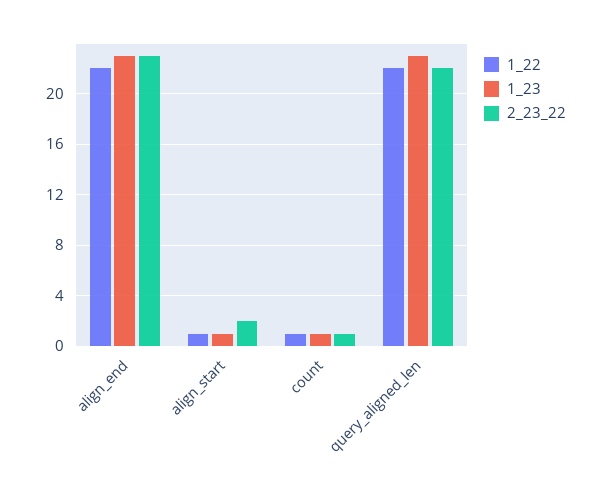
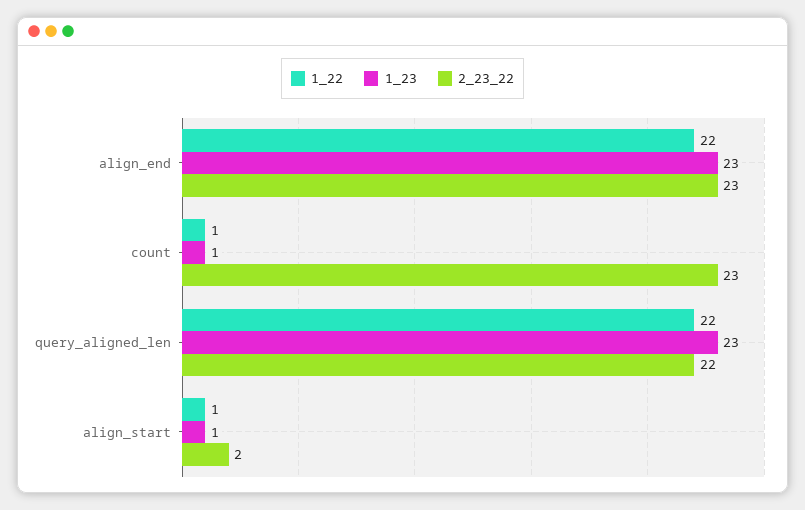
2_23_22, count: 1 -> 23

